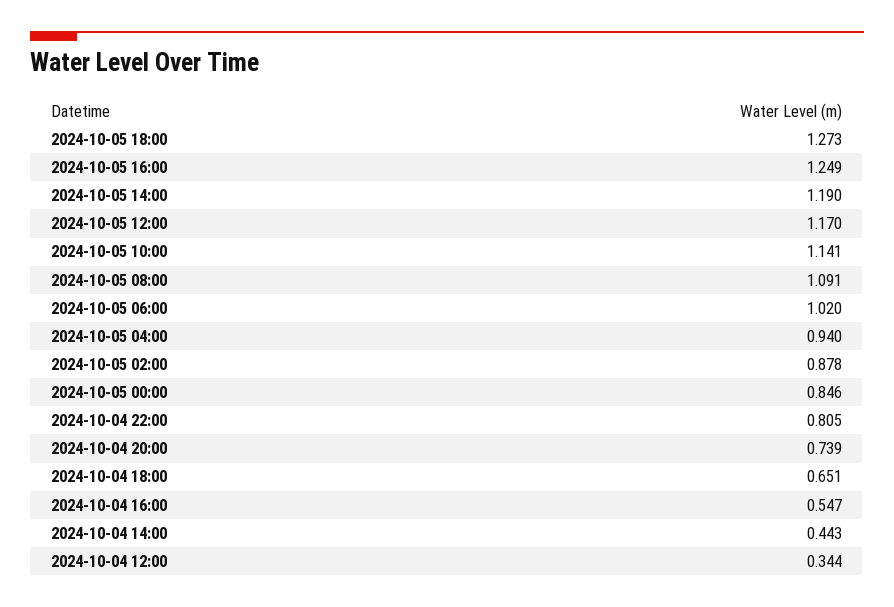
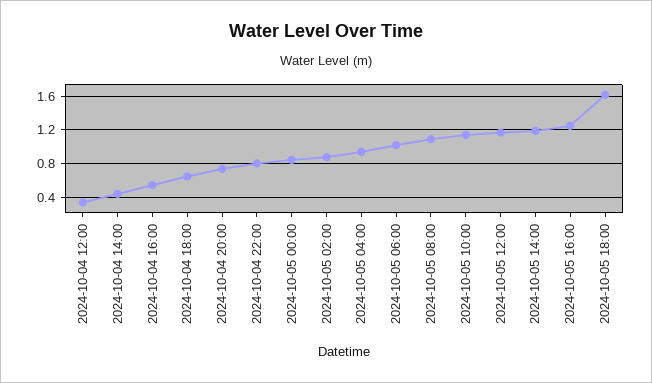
2024-10-05 18:00: 1.273 -> 1.6

